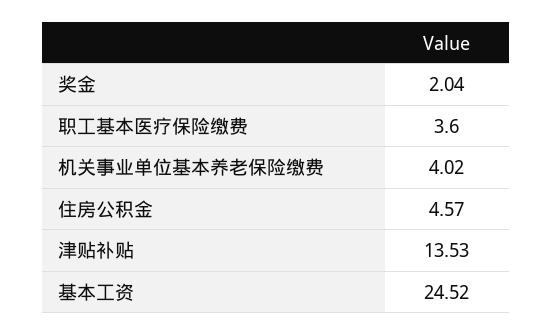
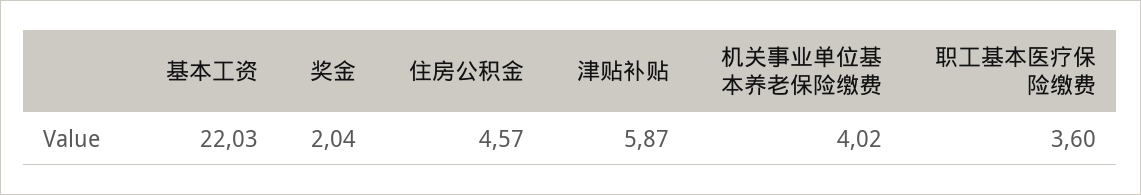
津贴补贴: 13.53 -> 5.87
基本工资: 24.52 -> 22.03

